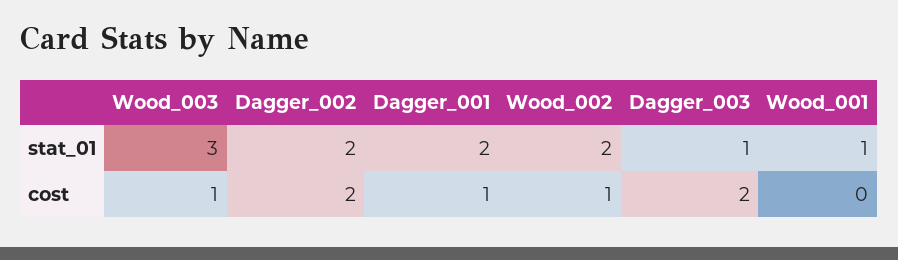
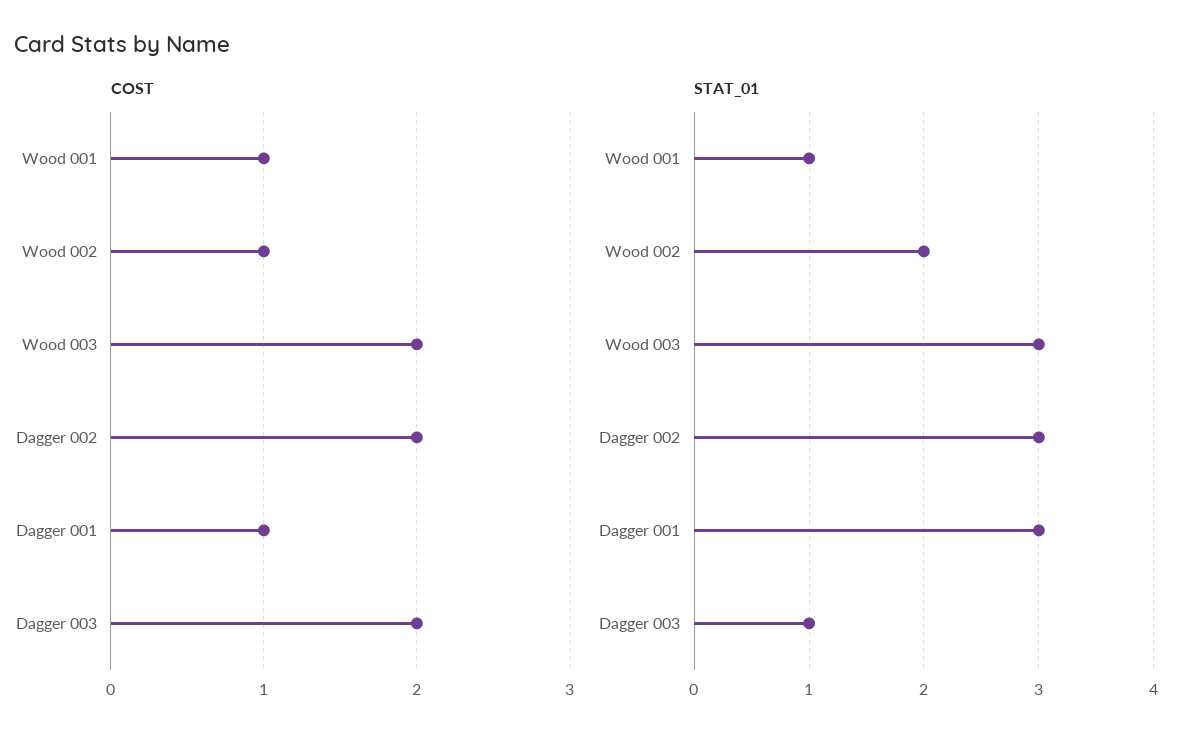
stat_01, Dagger_002: 2 -> 3
stat_01, Dagger_001: 2 -> 3
cost, Wood_003: 1 -> 2
cost, Wood_001: 0 -> 1

